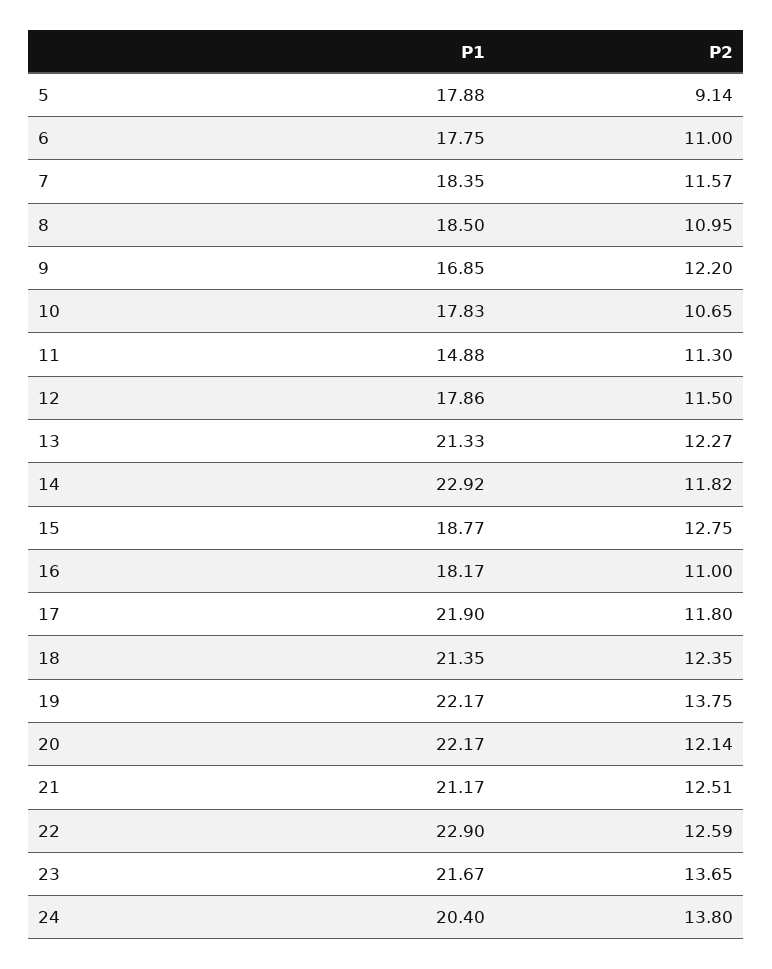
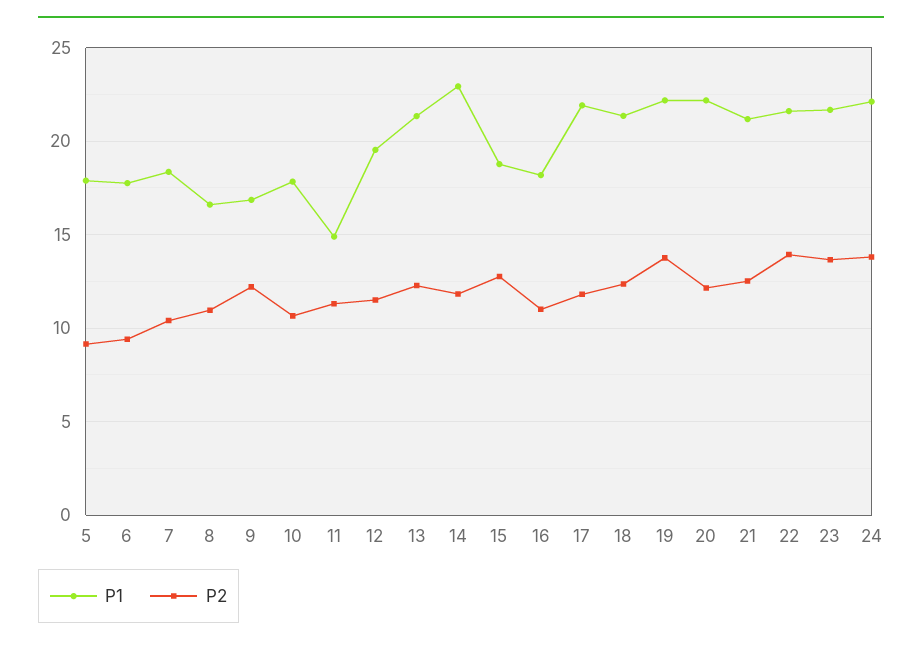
P2, 6: 11 -> 9.5
P2, 7: 11.57 -> 10.5
P1, 8: 18.5 -> 16.5
P1, 12: 17.86 -> 19.5
P1, 22: 22.9 -> 21.5
P2, 22: 12.59 -> 14
P1, 24: 20.4 -> 22

